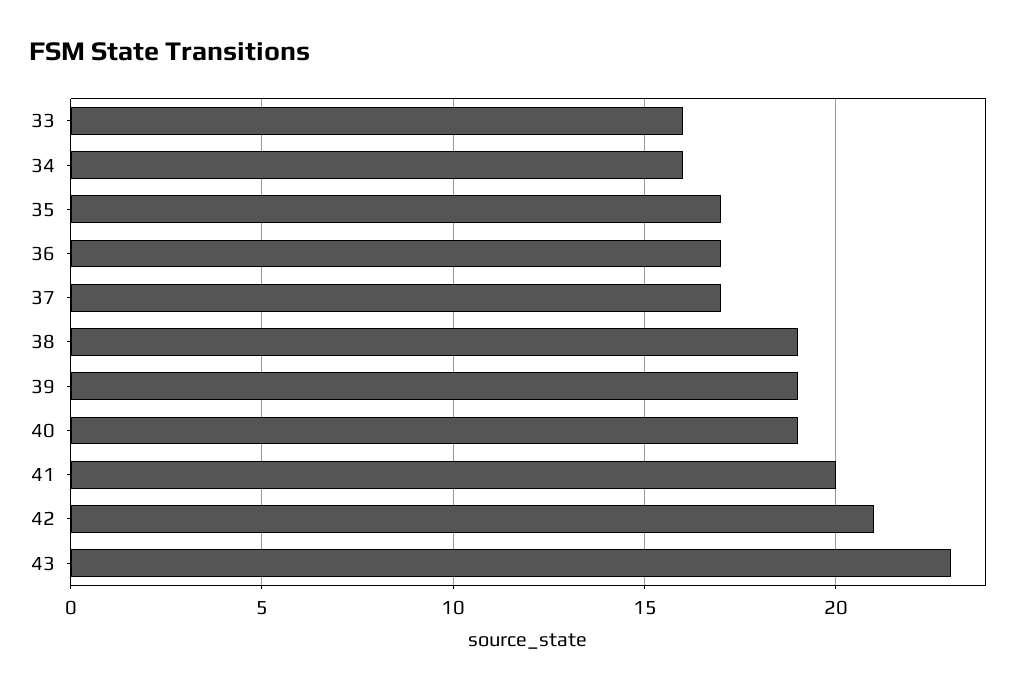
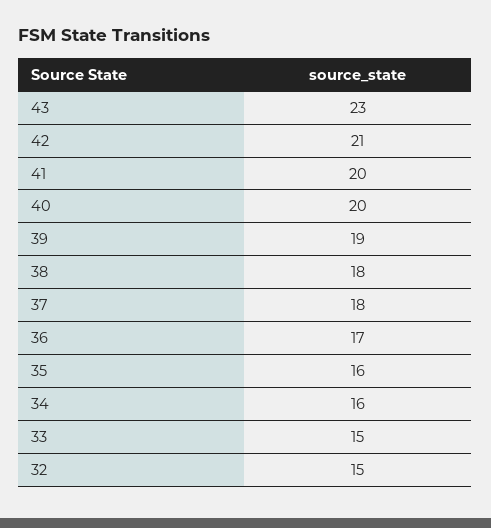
33: 16 -> 15
35: 17 -> 16
37: 17 -> 18
38: 19 -> 18
40: 19 -> 20
32: none -> 15

